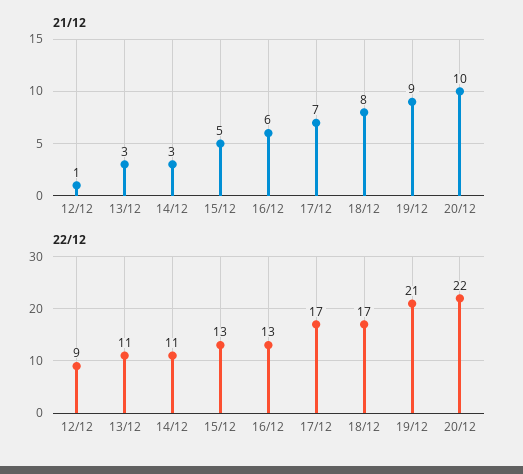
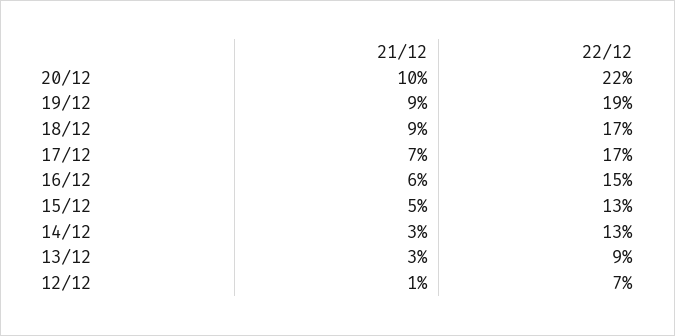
21/12, 18/12: 8 -> 9
22/12, 12/12: 9 -> 7
22/12, 13/12: 11 -> 9
22/12, 14/12: 11 -> 13
22/12, 16/12: 13 -> 15
22/12, 19/12: 21 -> 19

